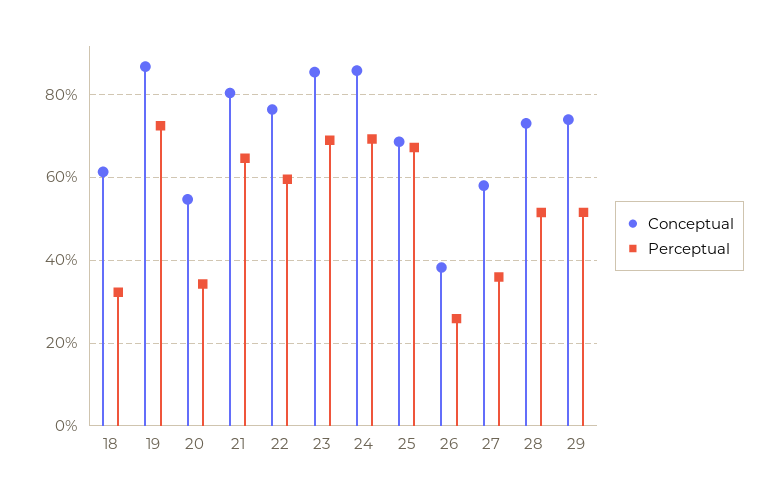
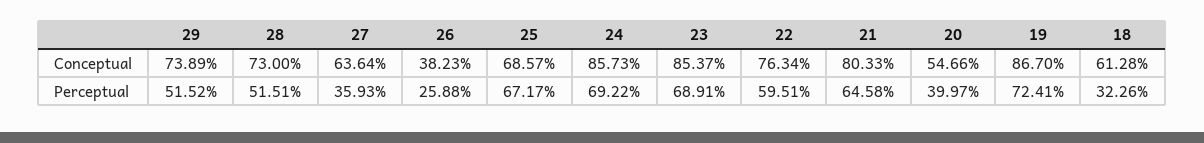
Perceptual, 20: 34 -> 39.97
Conceptual, 27: 58 -> 63.64

